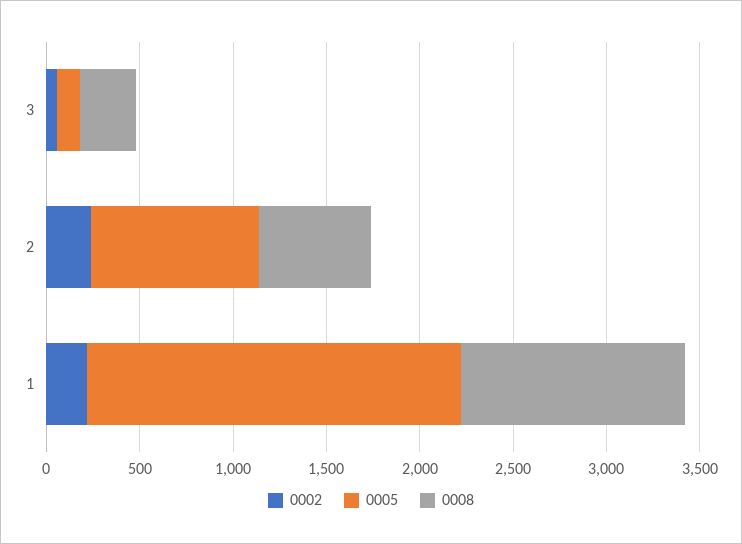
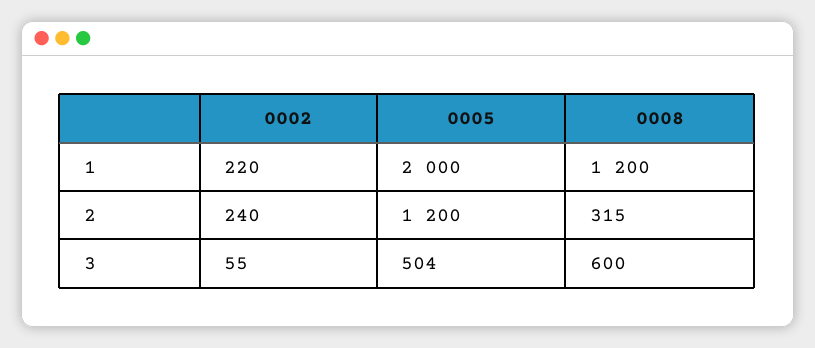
0005, 3: 100 -> 504
0008, 3: 300 -> 600
0005, 2: 900 -> 1200
0008, 2: 600 -> 315

